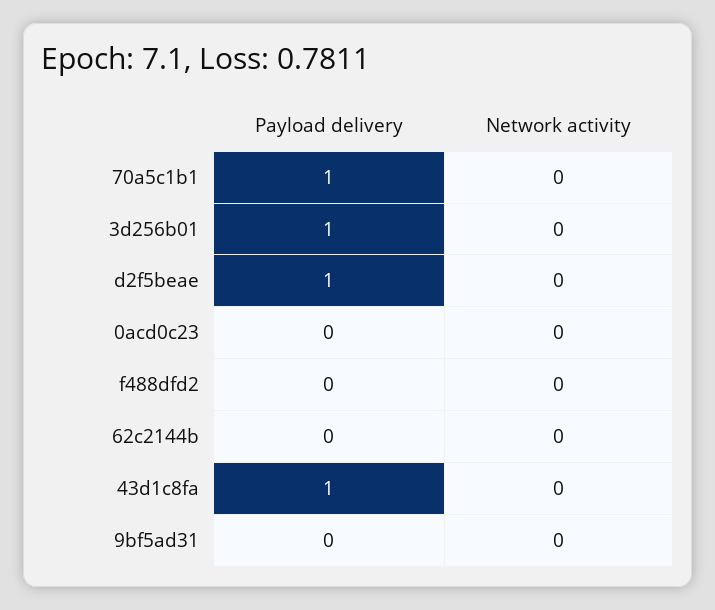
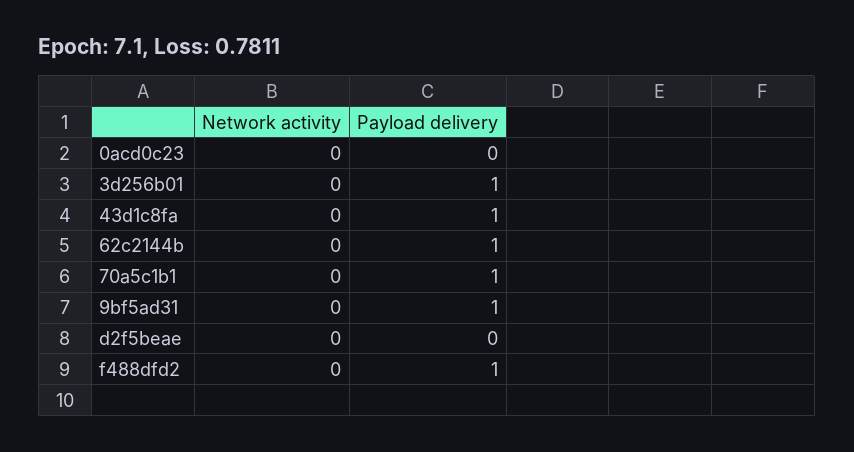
Payload delivery, d2f5beae: 1 -> 0
Payload delivery, f488dfd2: 0 -> 1
Payload delivery, 62c2144b: 0 -> 1
Payload delivery, 9bf5ad31: 0 -> 1

